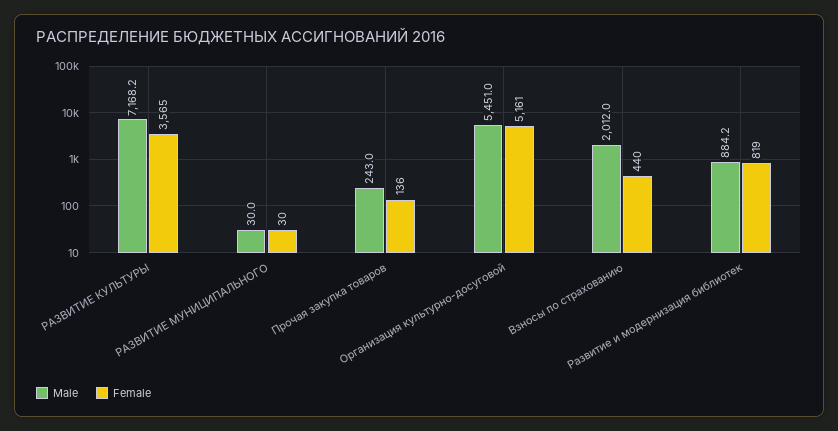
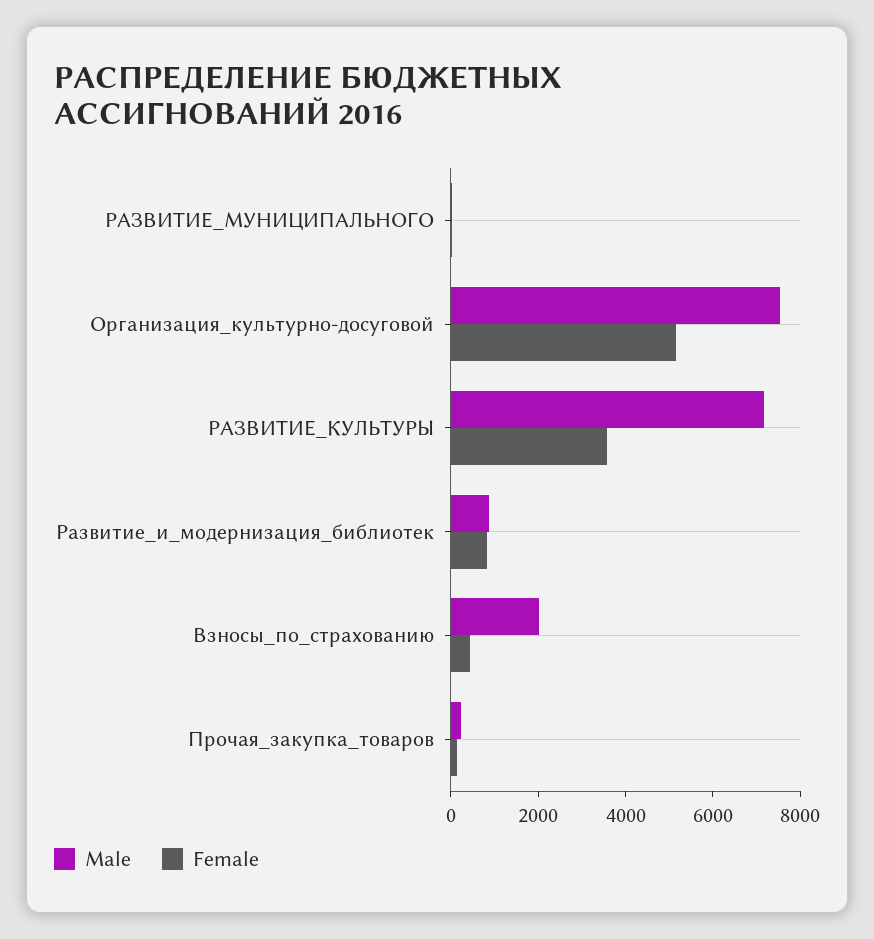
Male, Организация культурно-досуговой: 5451 -> 7500

